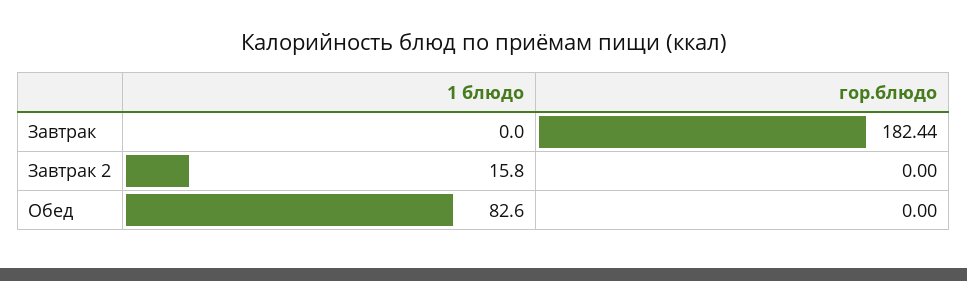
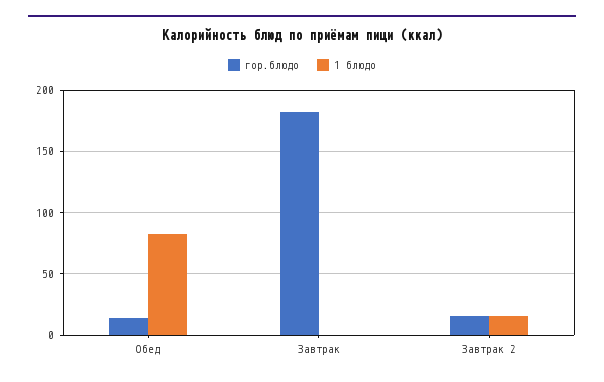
гор.блюдо, Завтрак 2: 0 -> 15
гор.блюдо, Обед: 0 -> 15

